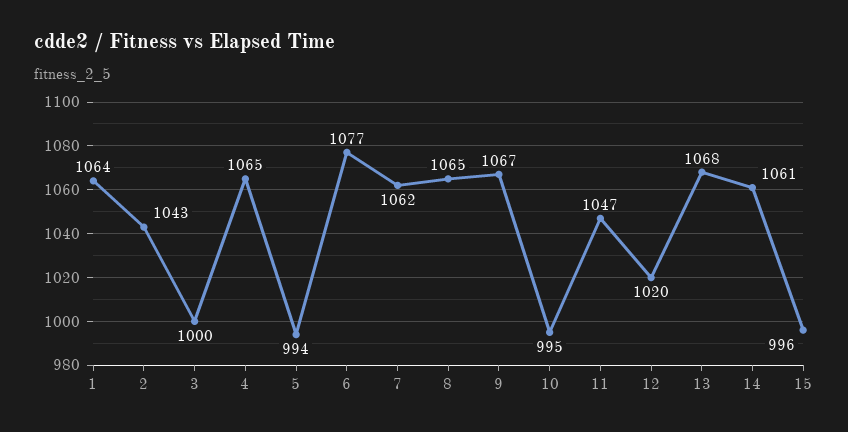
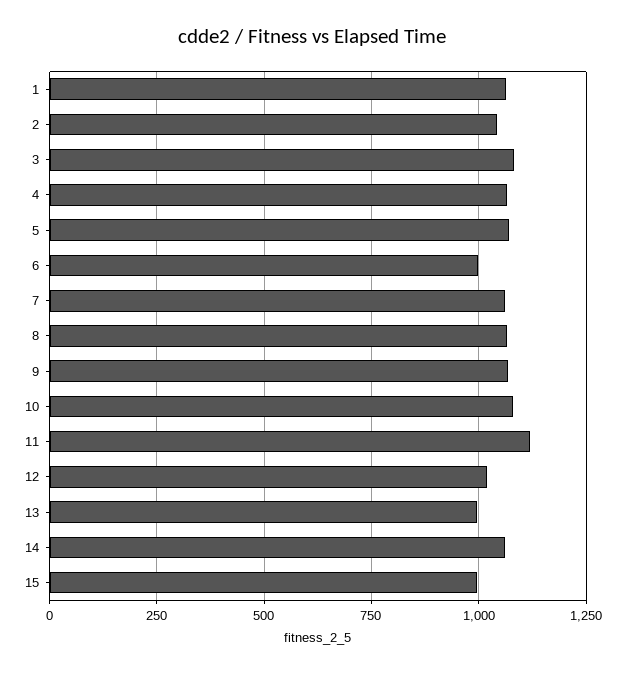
3: 1000 -> 1075
5: 994 -> 1075
6: 1077 -> 1000
10: 995 -> 1075
11: 1047 -> 1125
13: 1068 -> 1000

